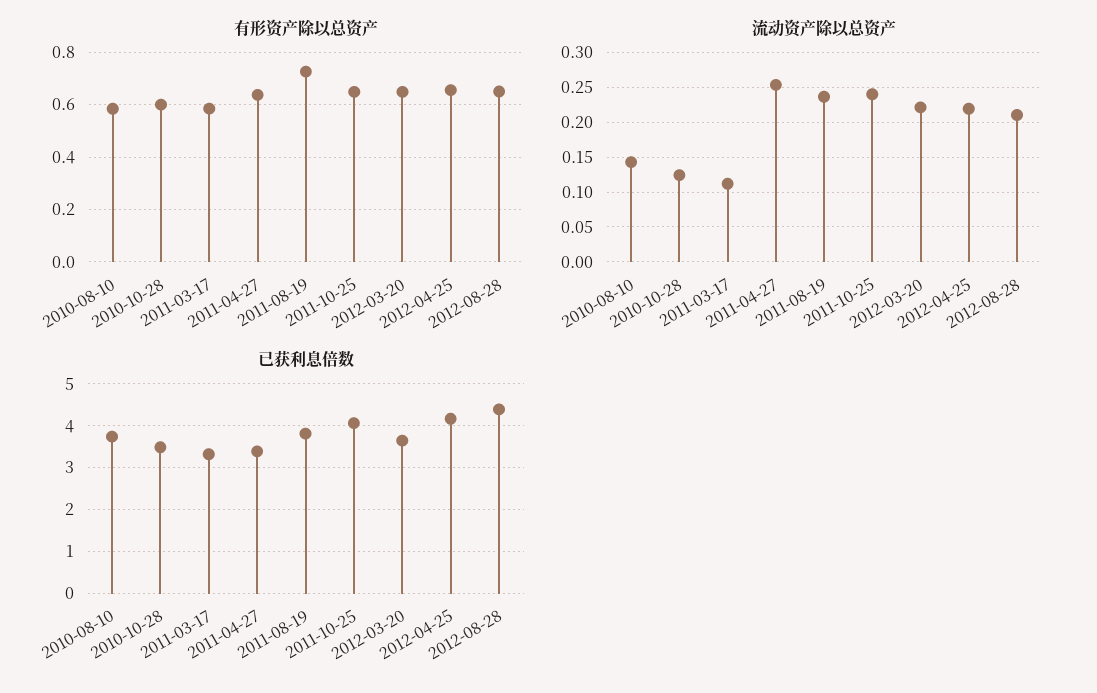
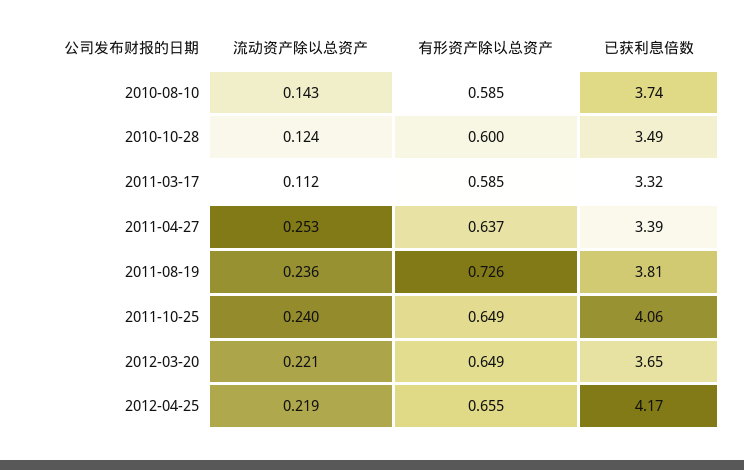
有形资产除以总资产, 2012-08-28: 0.65 -> none
流动资产除以总资产, 2012-08-28: 0.21 -> none
已获利息倍数, 2012-08-28: 4.4 -> none

